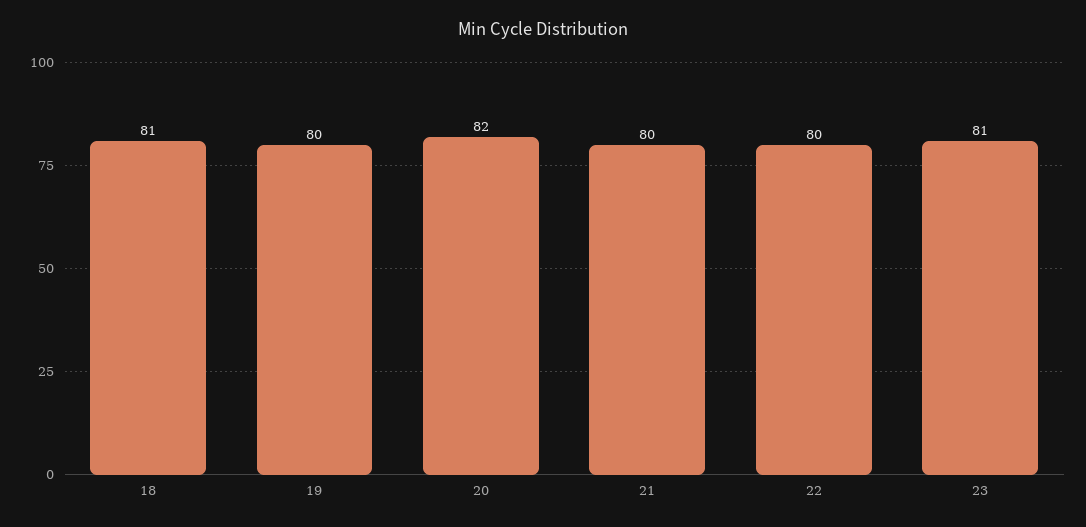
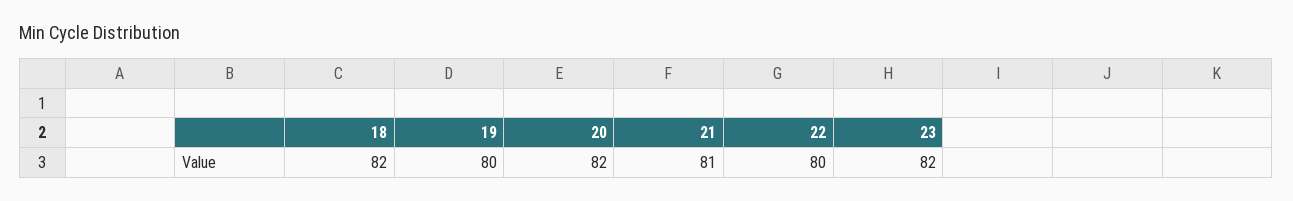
18: 81 -> 82
21: 80 -> 81
23: 81 -> 82

